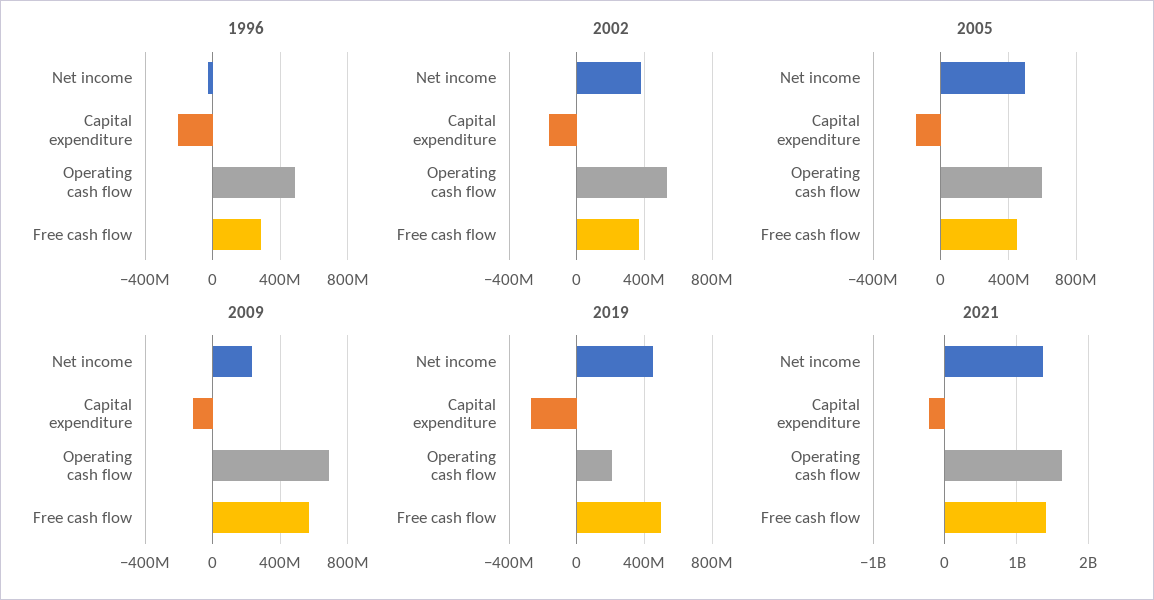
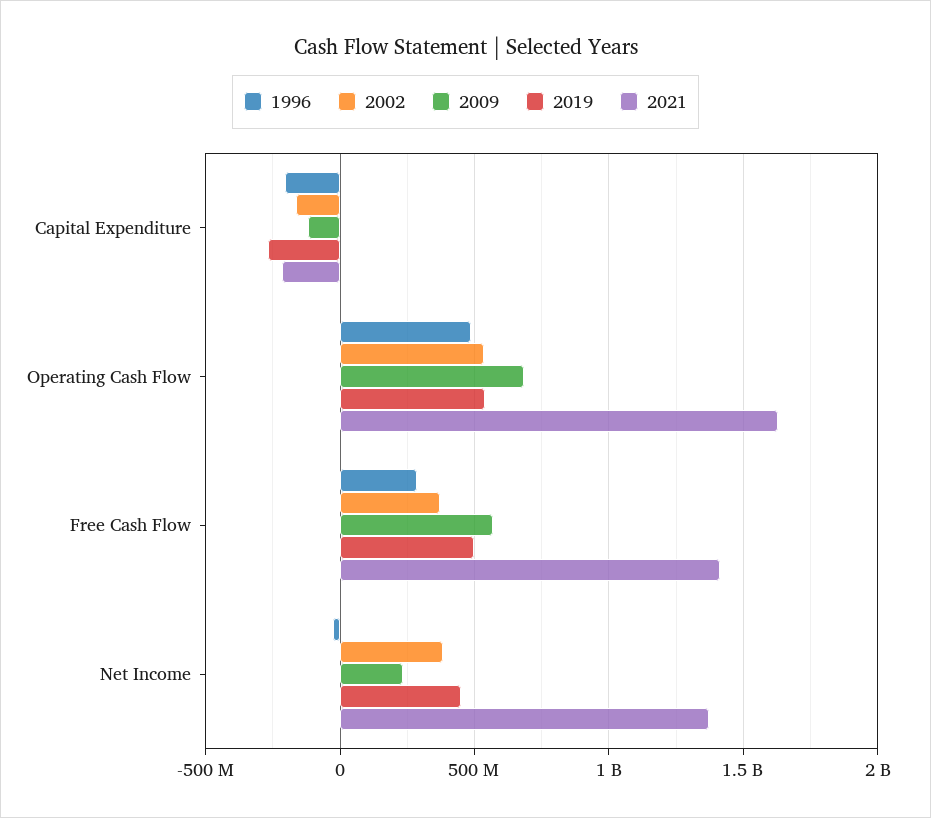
2005, Net income: 500000000 -> none
2005, Capital expenditure: -150000000 -> none
2005, Operating cash flow: 600000000 -> none
2005, Free cash flow: 450000000 -> none
2019, Operating cash flow: 200000000 -> 550000000

